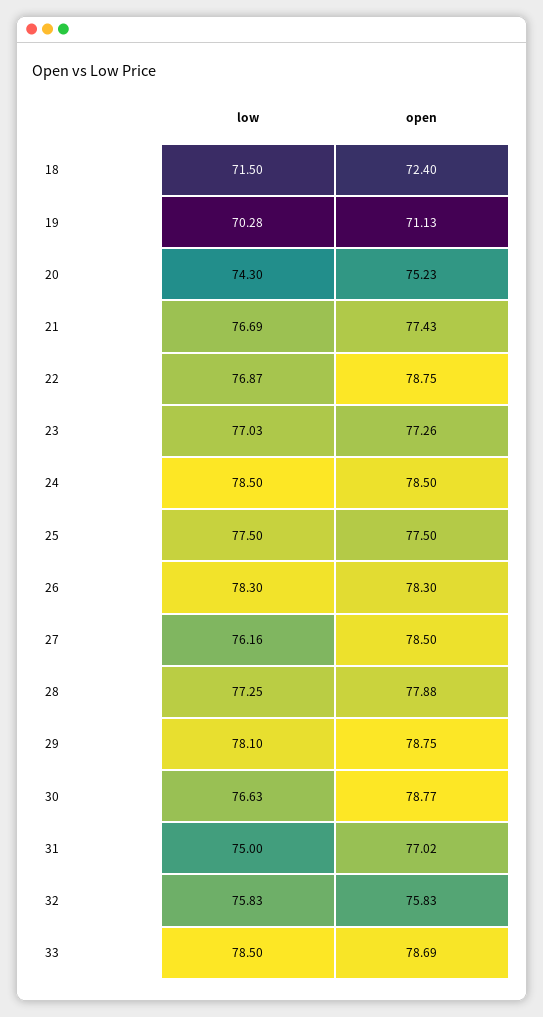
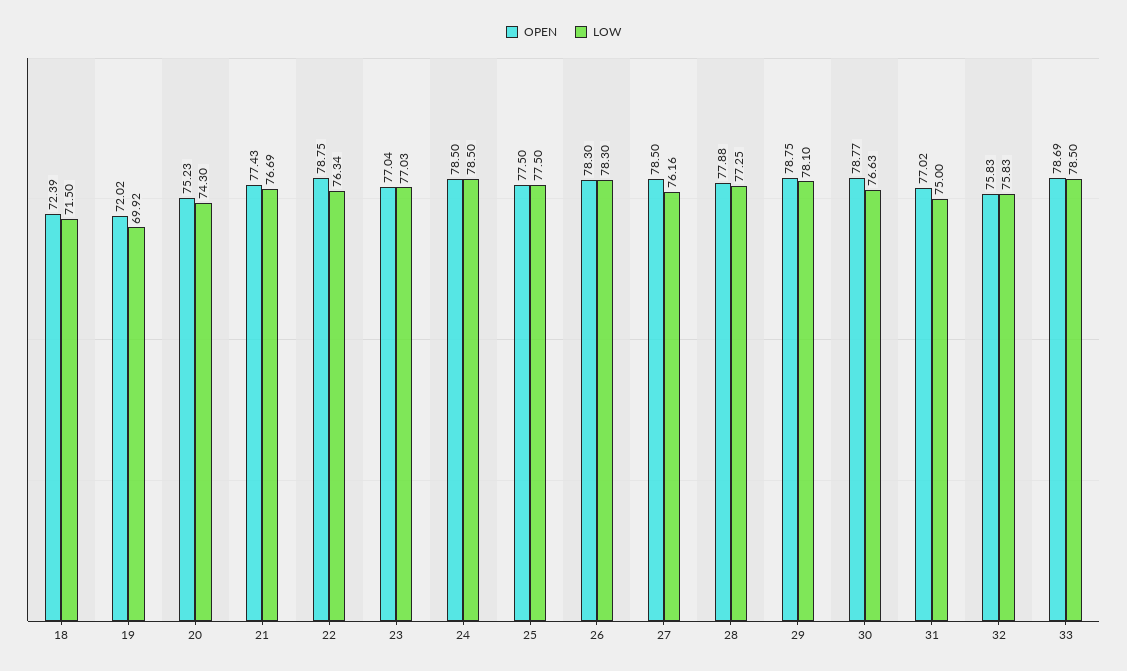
open, 18: 72.4 -> 72.39
low, 19: 70.28 -> 69.92
open, 19: 71.13 -> 72.02
low, 22: 76.87 -> 76.34
open, 23: 77.26 -> 77.04

